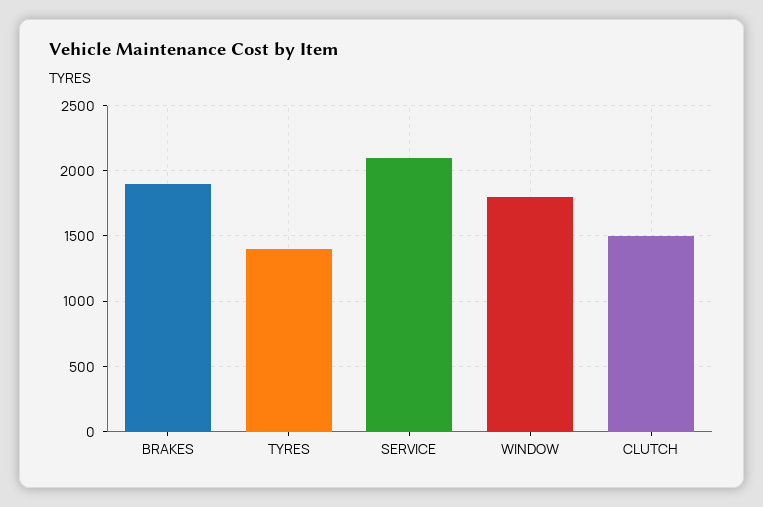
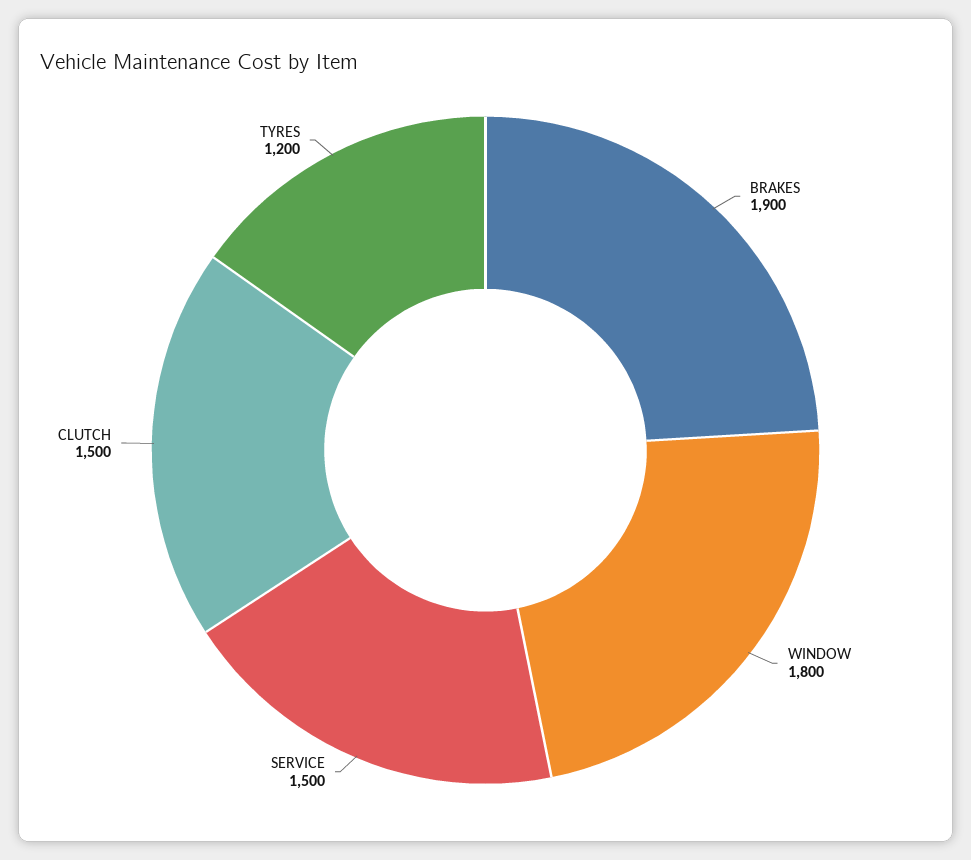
TYRES: 1400 -> 1200
SERVICE: 2100 -> 1500

